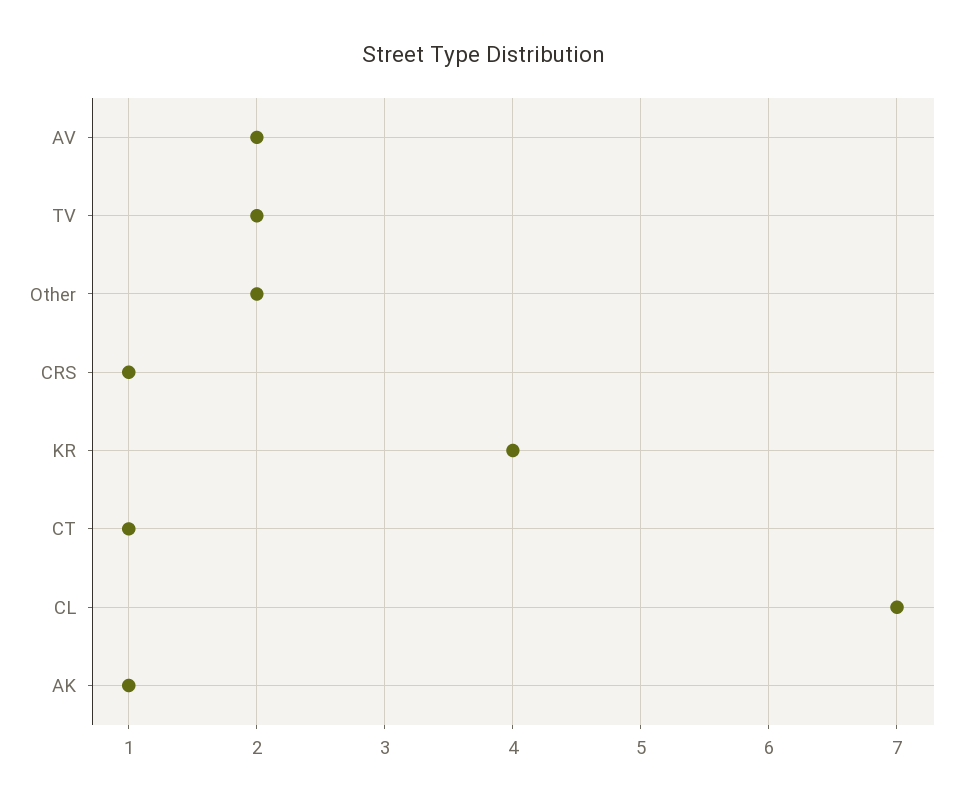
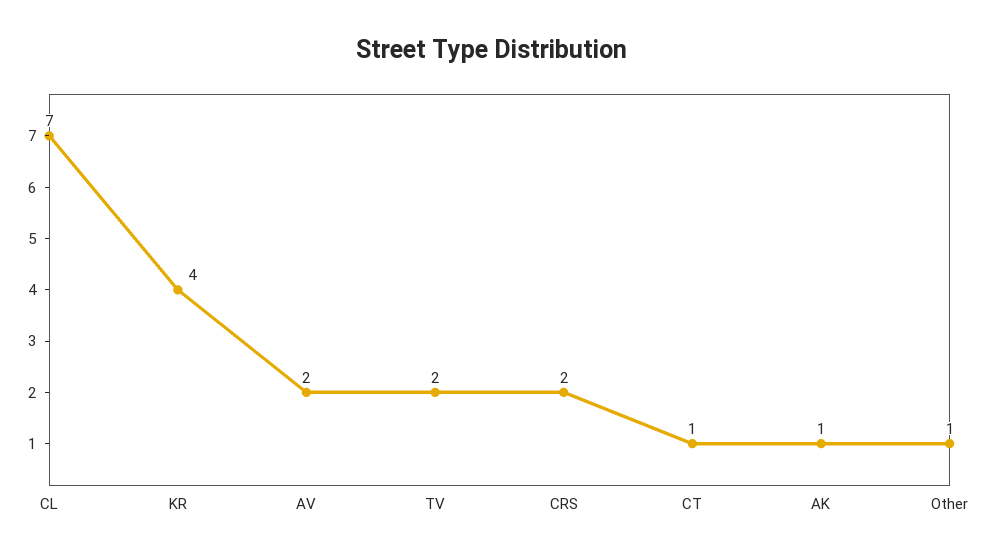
Other: 2 -> 1
CRS: 1 -> 2

